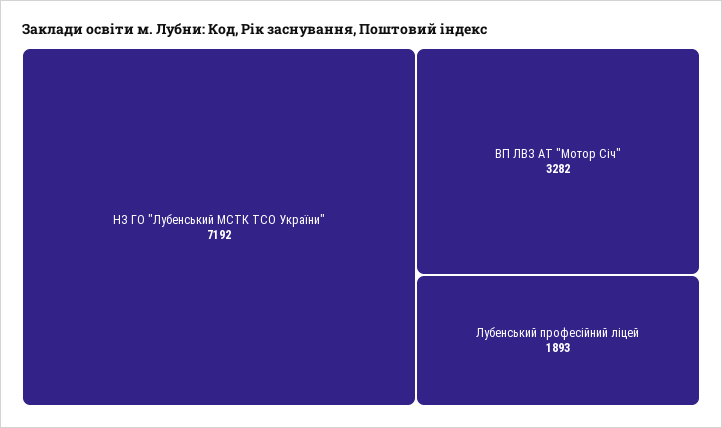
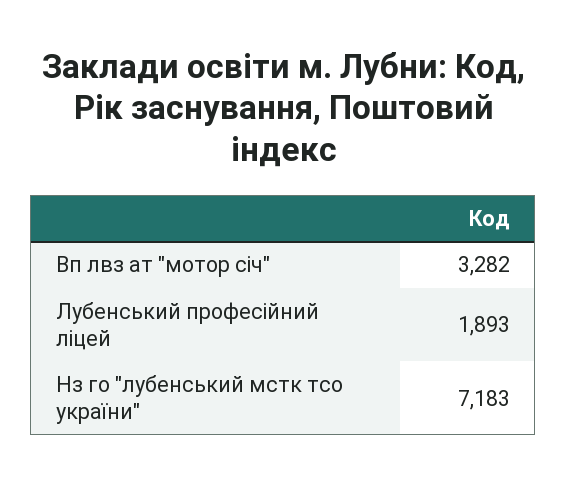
НЗ ГО "Лубенський МСТК ТСО України": 7192 -> 7183

